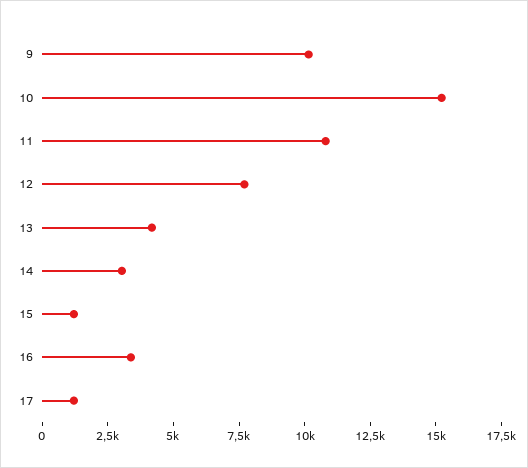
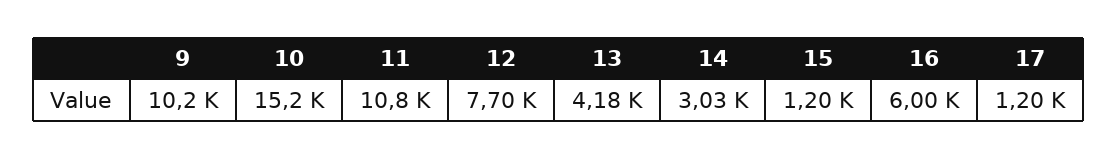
16: 3500 -> 6000

